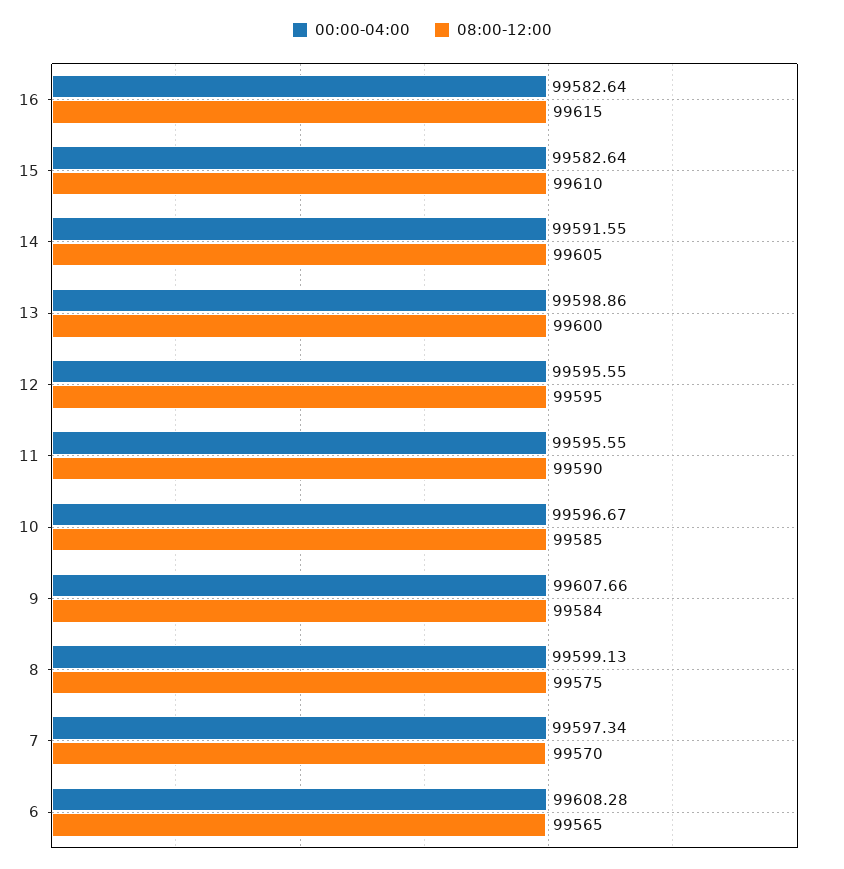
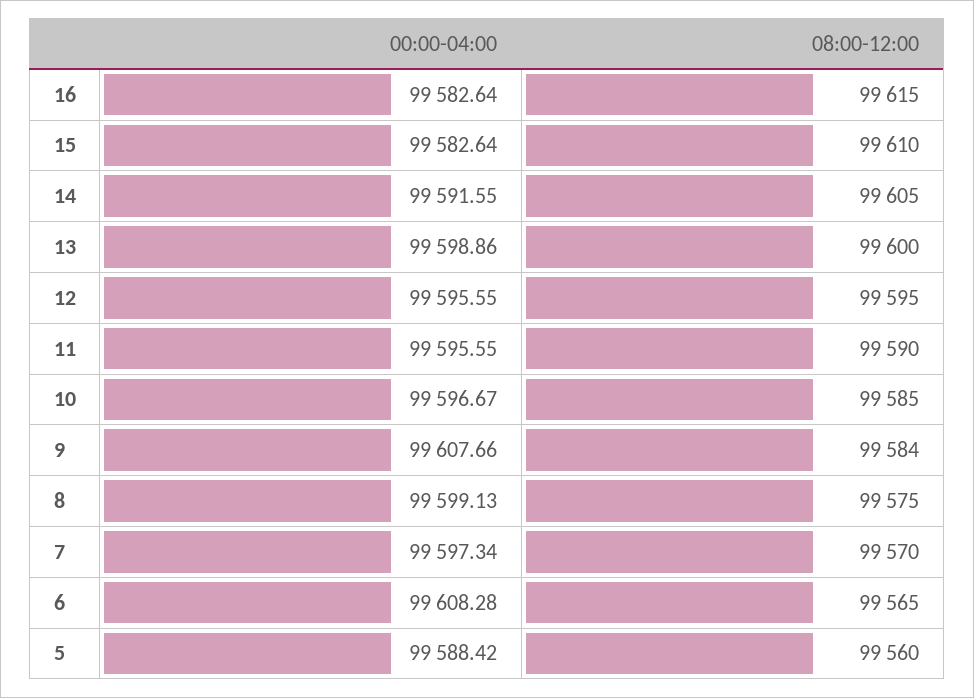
00:00-04:00, 5: none -> 99588.42
08:00-12:00, 5: none -> 99560

